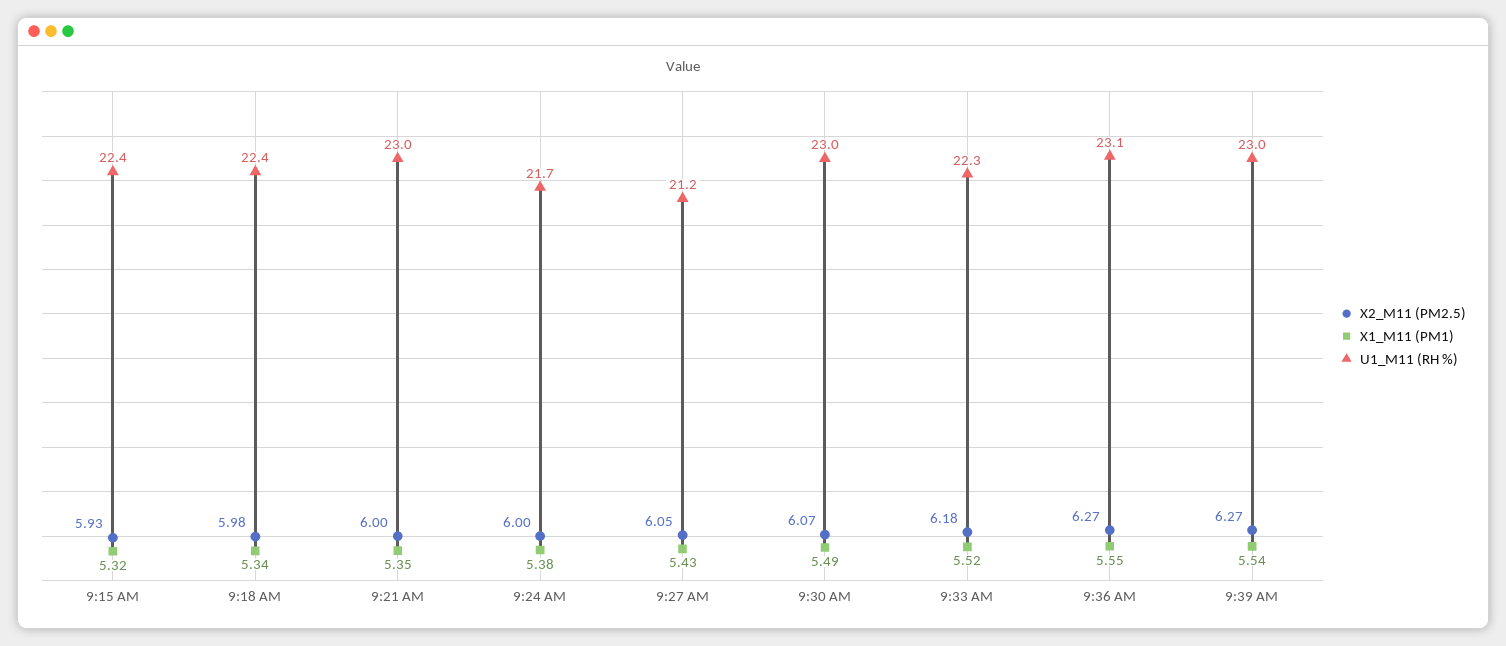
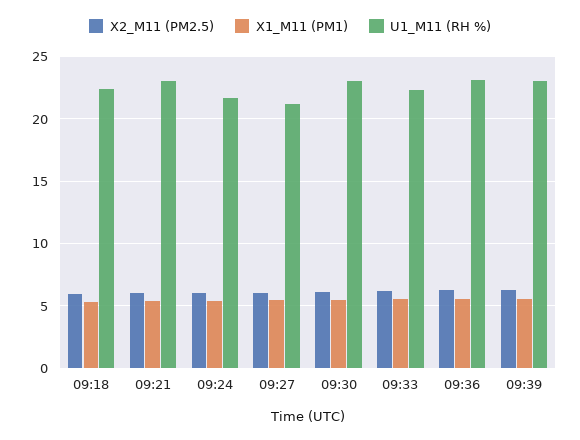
X2_M11 (PM2.5), 9:15 AM: 5.93 -> none
X1_M11 (PM1), 9:15 AM: 5.32 -> none
U1_M11 (RH %), 9:15 AM: 22.4 -> none

